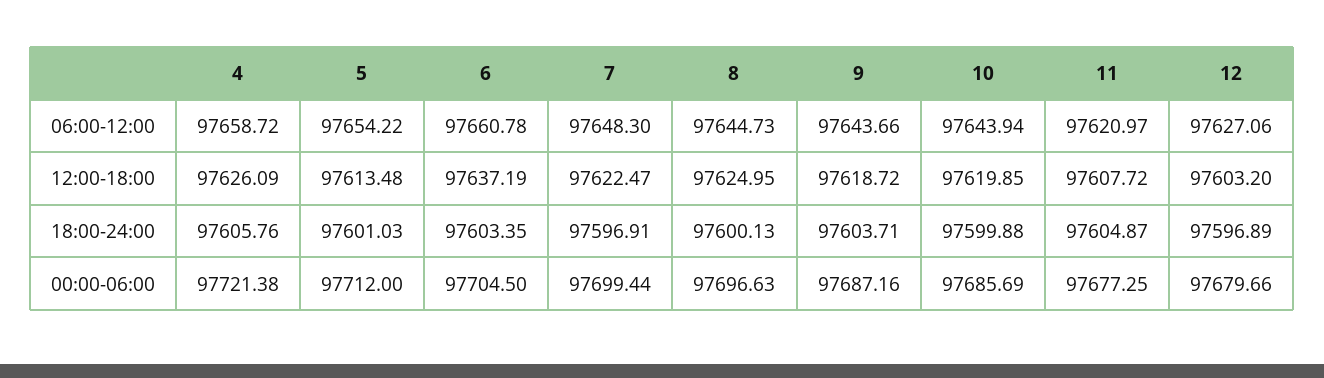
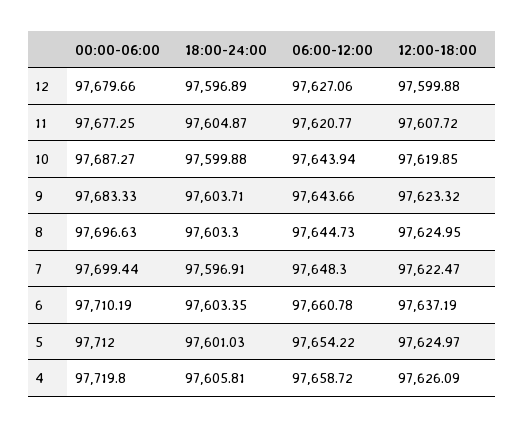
11, 06:00-12:00: 97620.97 -> 97620.77
5, 12:00-18:00: 97613.48 -> 97624.97
9, 12:00-18:00: 97618.72 -> 97623.32
12, 12:00-18:00: 97603.2 -> 97599.88
4, 18:00-24:00: 97605.76 -> 97605.81
8, 18:00-24:00: 97600.13 -> 97603.3
4, 00:00-06:00: 97721.38 -> 97719.8
6, 00:00-06:00: 97704.5 -> 97710.19
9, 00:00-06:00: 97687.16 -> 97683.33
10, 00:00-06:00: 97685.69 -> 97687.27

